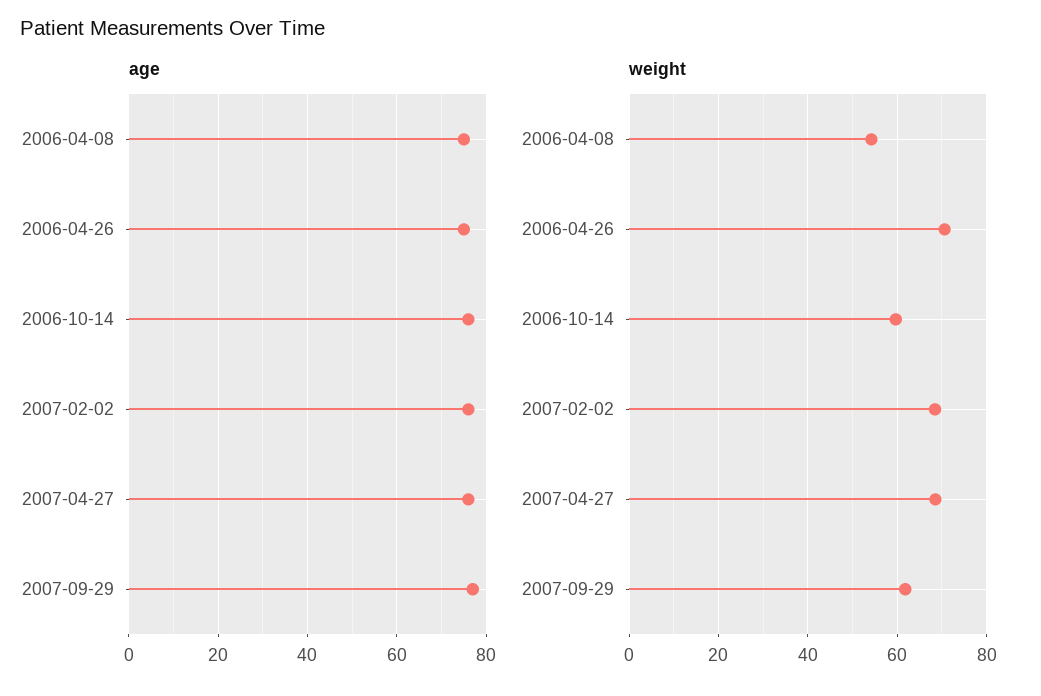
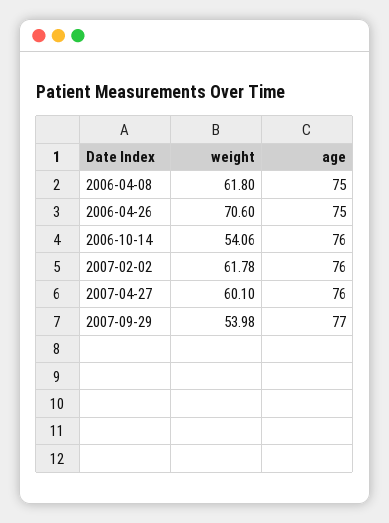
weight, 2006-04-08: 54 -> 61.8
weight, 2006-10-14: 60 -> 54.06
weight, 2007-02-02: 68 -> 61.78
weight, 2007-04-27: 68 -> 60.1
weight, 2007-09-29: 62 -> 53.98

